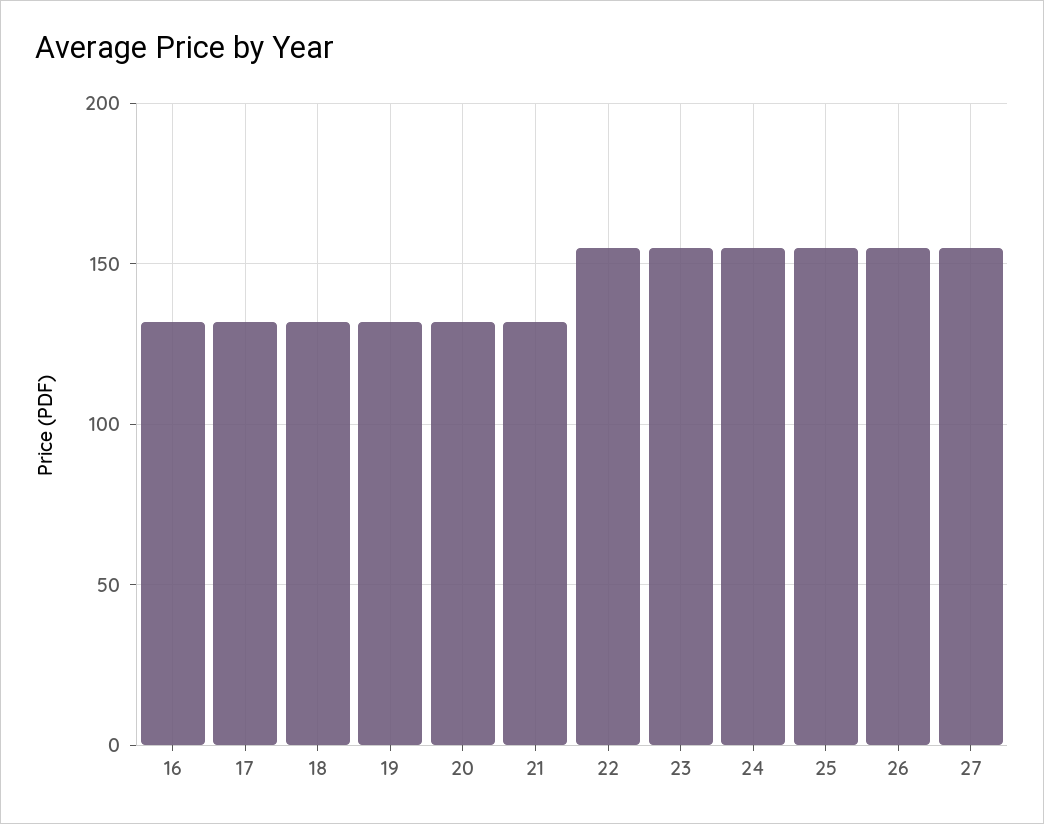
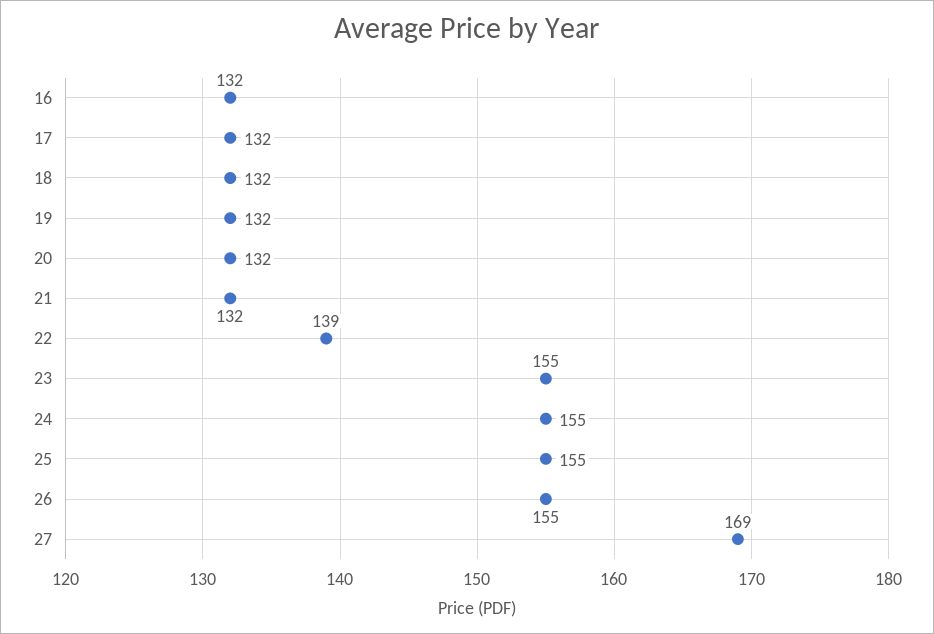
22: 155 -> 139
27: 155 -> 169

